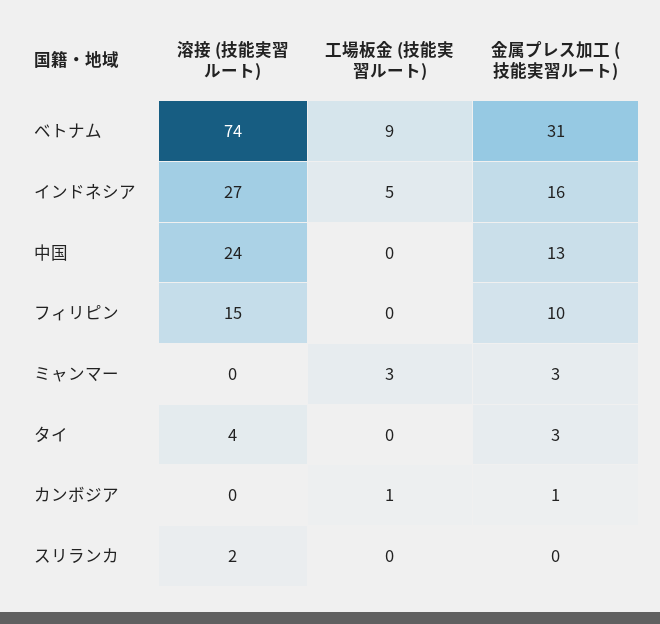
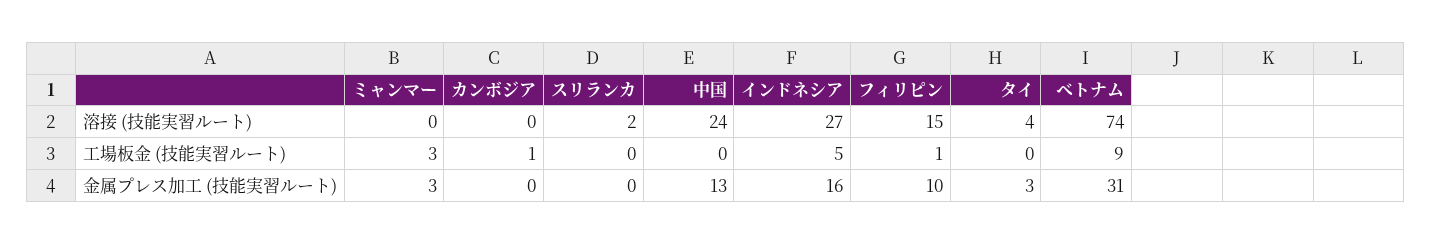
工場板金 (技能実習ルート), フィリピン: 0 -> 1
金属プレス加工 (技能実習ルート), カンボジア: 1 -> 0

